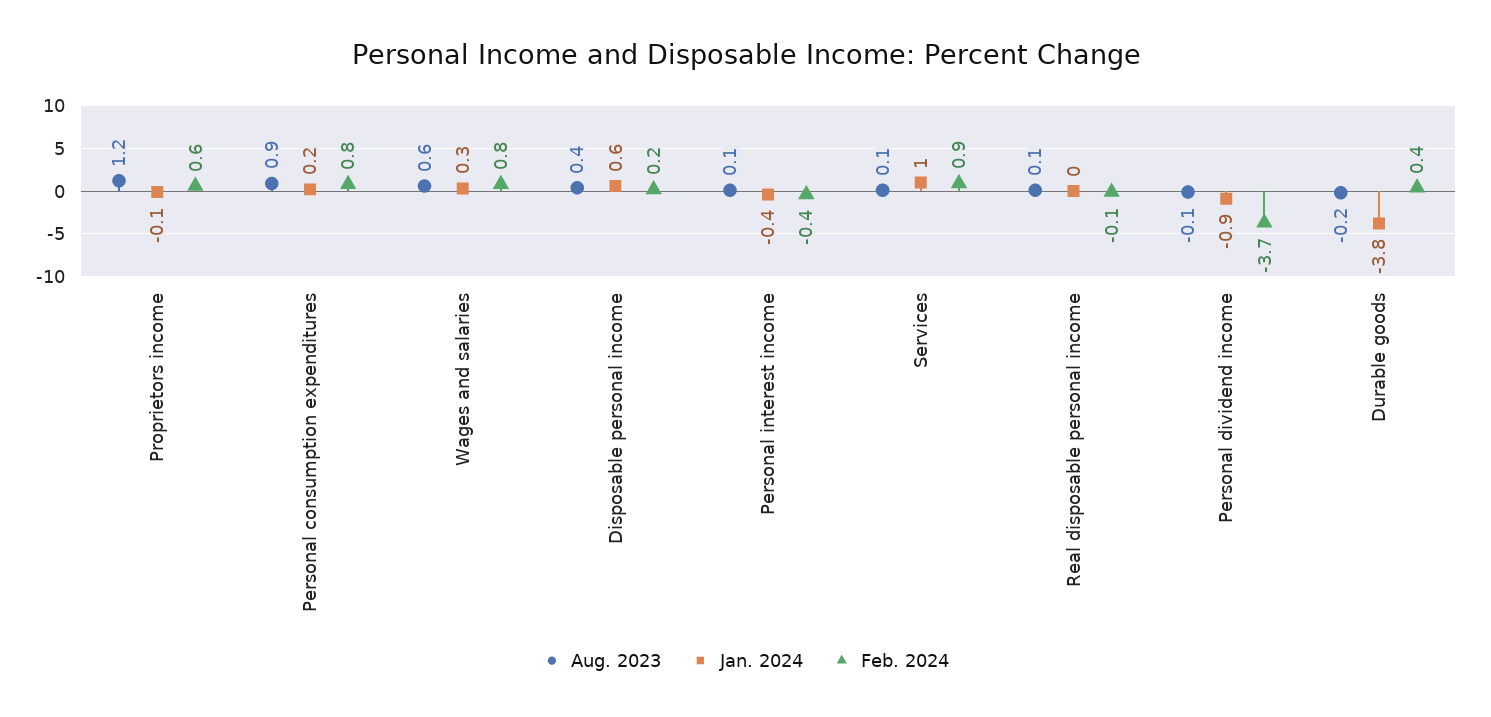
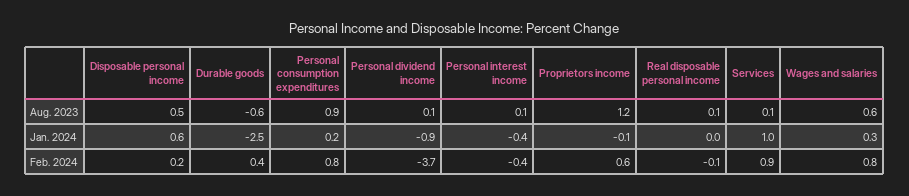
Aug. 2023, Disposable personal income: 0.4 -> 0.5
Aug. 2023, Personal dividend income: -0.1 -> 0.1
Aug. 2023, Durable goods: -0.2 -> -0.6
Jan. 2024, Durable goods: -3.8 -> -2.5

